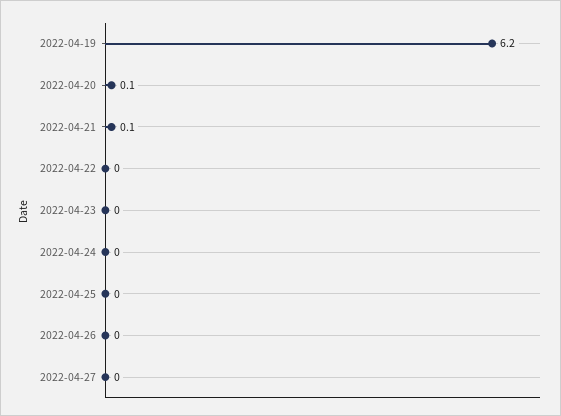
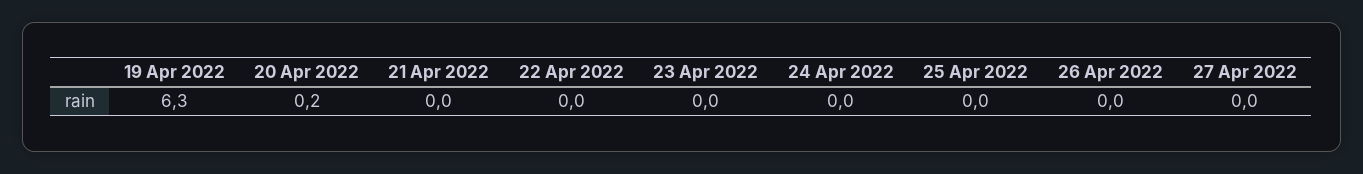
2022-04-19: 6.2 -> 6.3
2022-04-20: 0.1 -> 0.2
2022-04-21: 0.1 -> 0

